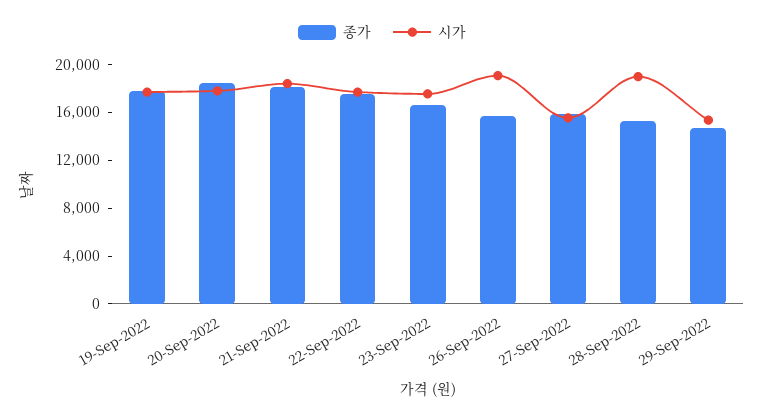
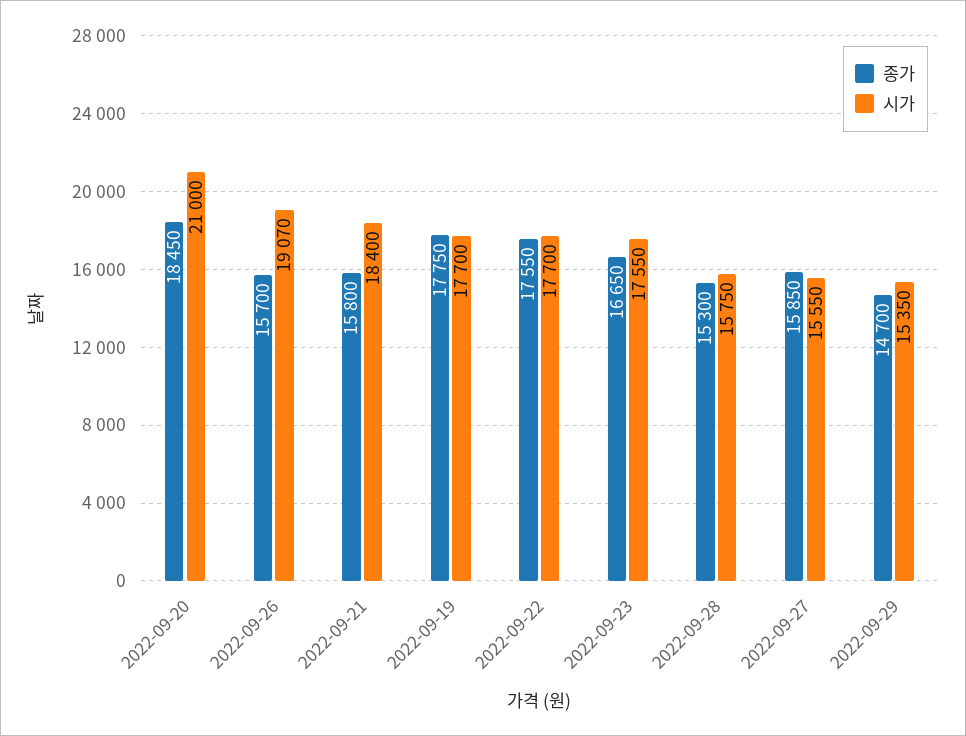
시가, 20-Sep-2022: 18000 -> 21000
종가, 21-Sep-2022: 18000 -> 15800
시가, 28-Sep-2022: 19000 -> 15750

